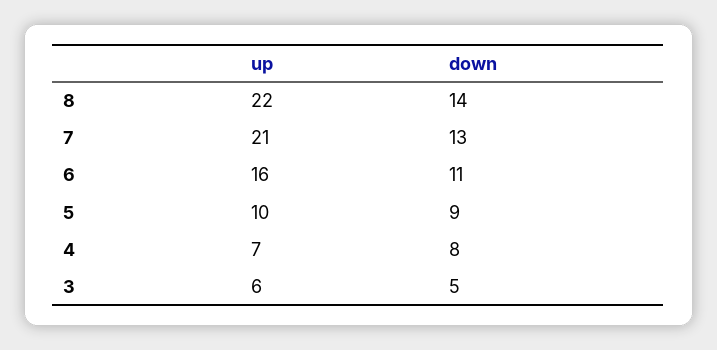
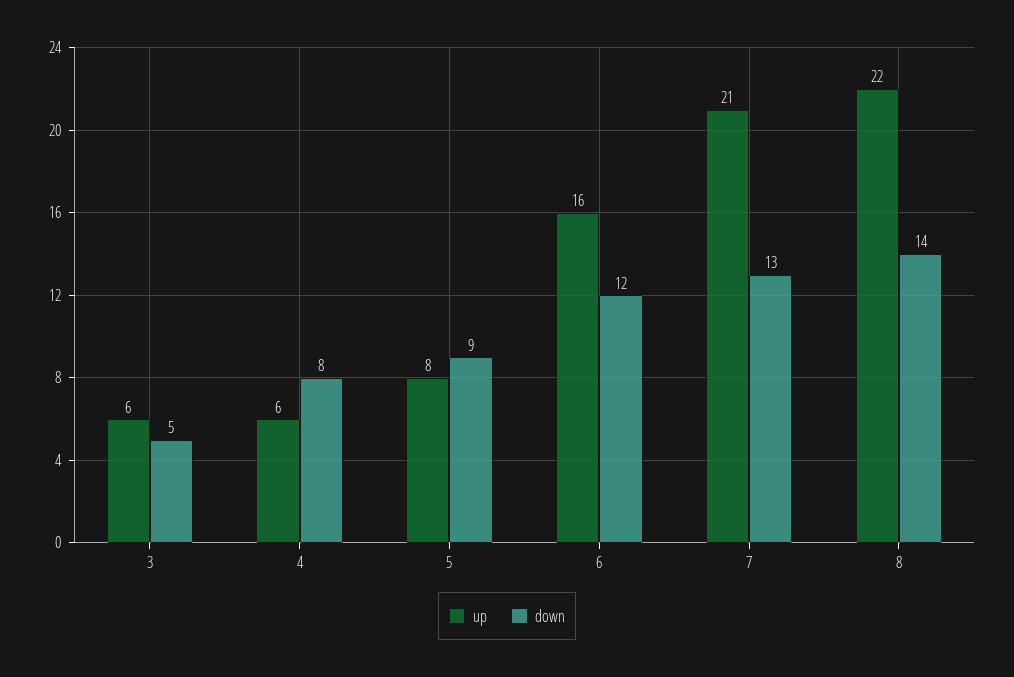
down, 6: 11 -> 12
up, 5: 10 -> 8
up, 4: 7 -> 6

